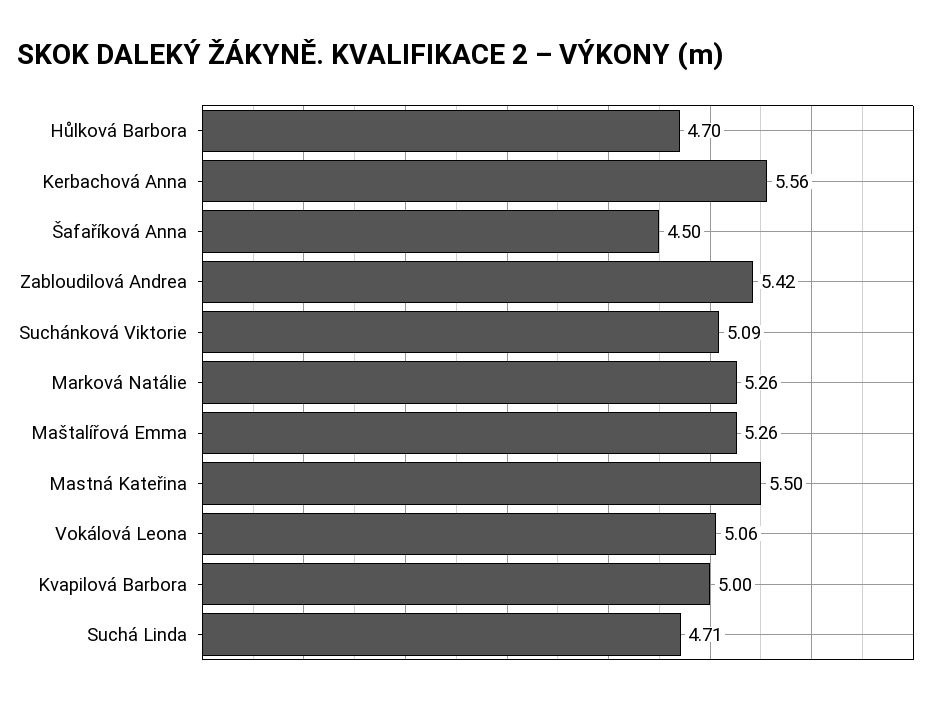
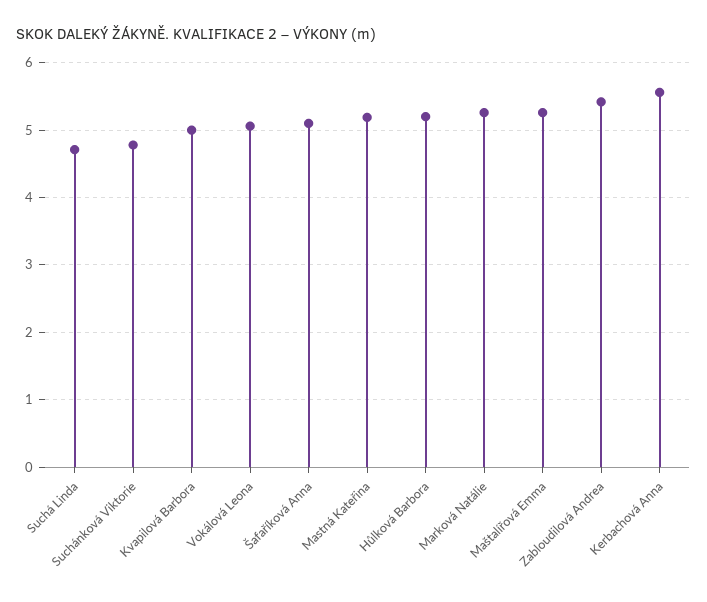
Hůlková Barbora: 4.7 -> 5.2
Šafaříková Anna: 4.5 -> 5.1
Suchánková Viktorie: 5.09 -> 4.8
Mastná Kateřina: 5.5 -> 5.2

